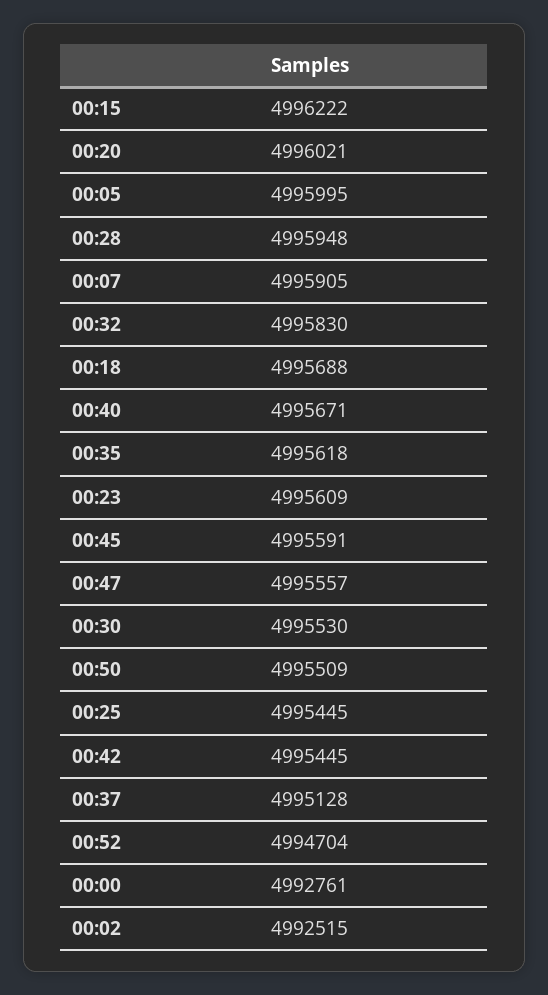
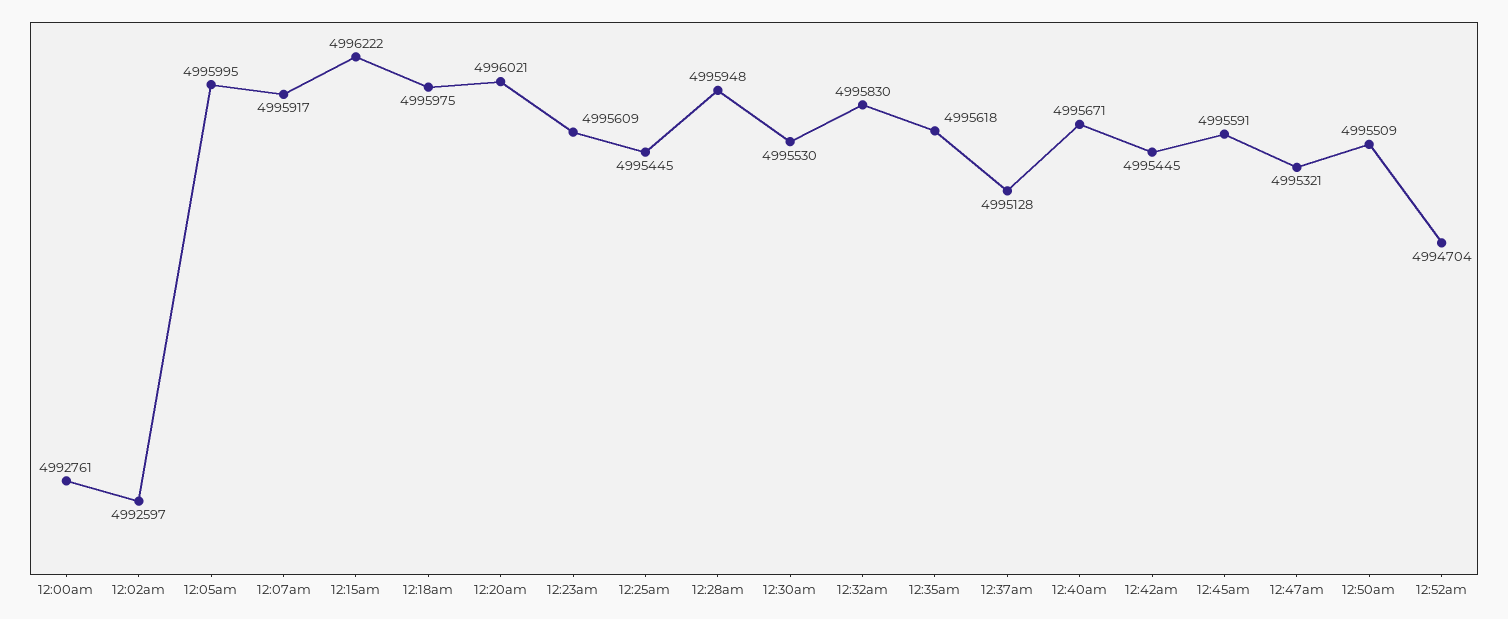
00:07: 4995905 -> 4995917
00:18: 4995688 -> 4995975
00:47: 4995557 -> 4995321
00:02: 4992515 -> 4992597

